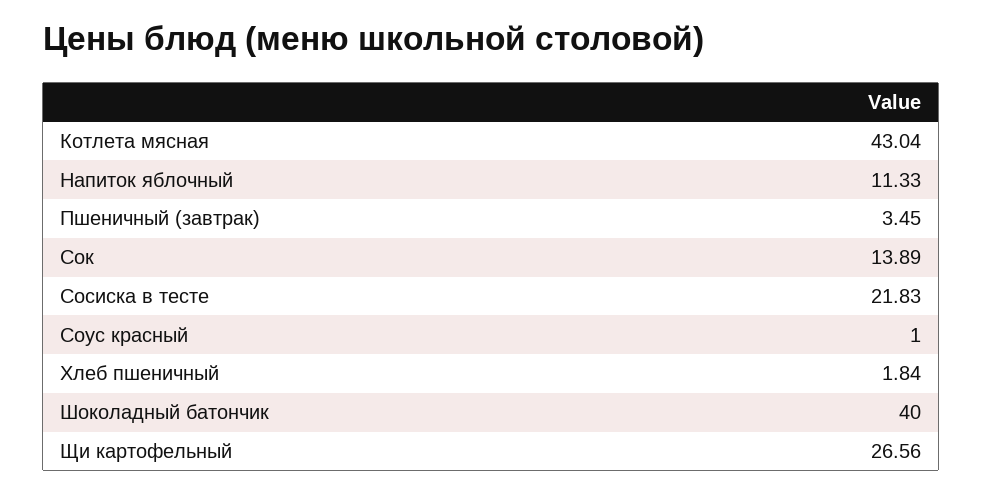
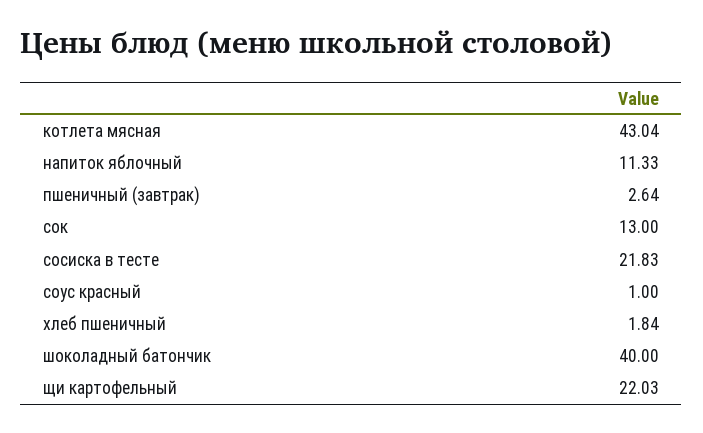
Пшеничный (завтрак): 3.45 -> 2.64
Сок: 13.89 -> 13
Щи картофельный: 26.56 -> 22.03

